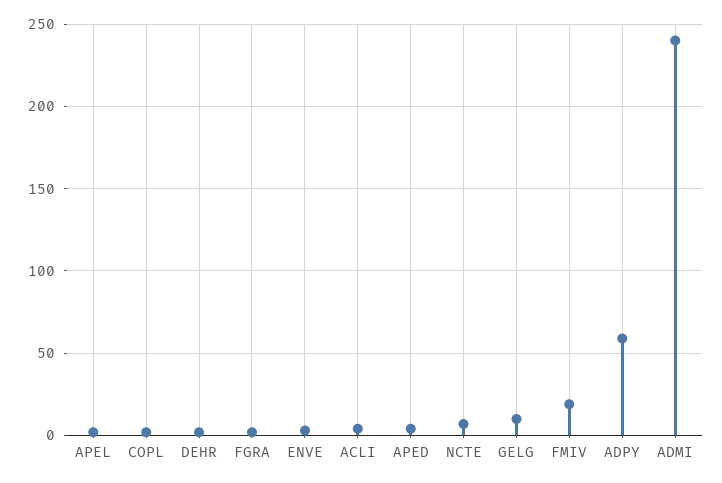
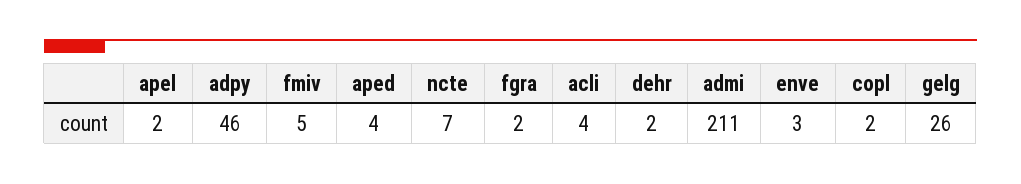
GELG: 10 -> 26
FMIV: 20 -> 5
ADPY: 60 -> 46
ADMI: 240 -> 211

